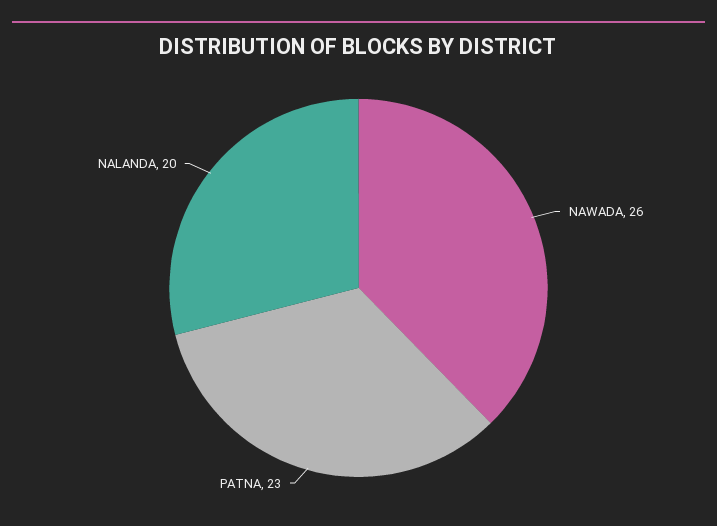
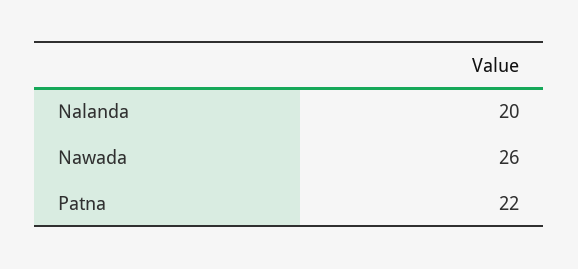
PATNA: 23 -> 22

